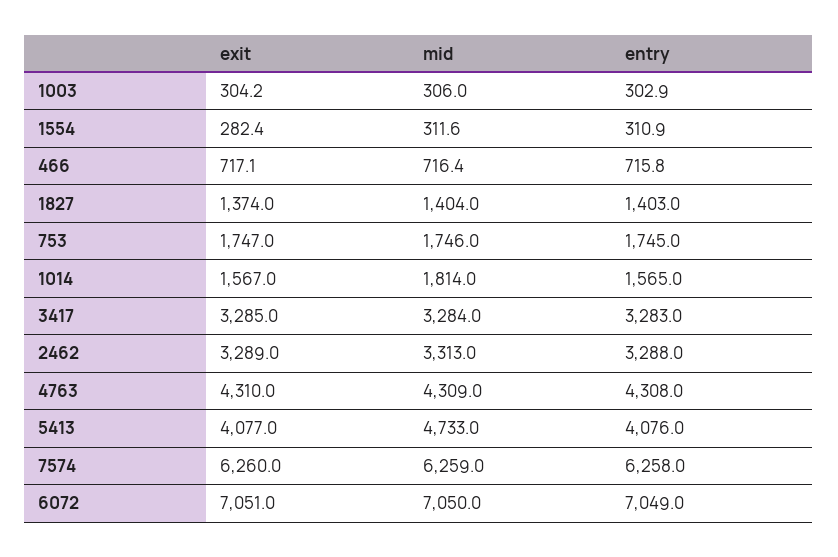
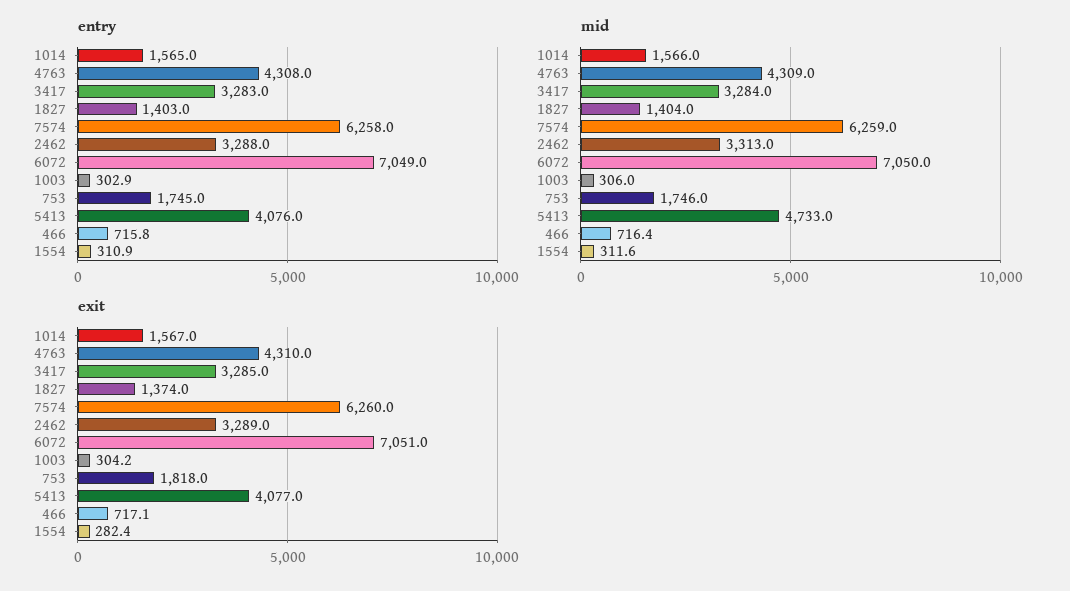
exit, 753: 1747 -> 1818
mid, 1014: 1814 -> 1566

